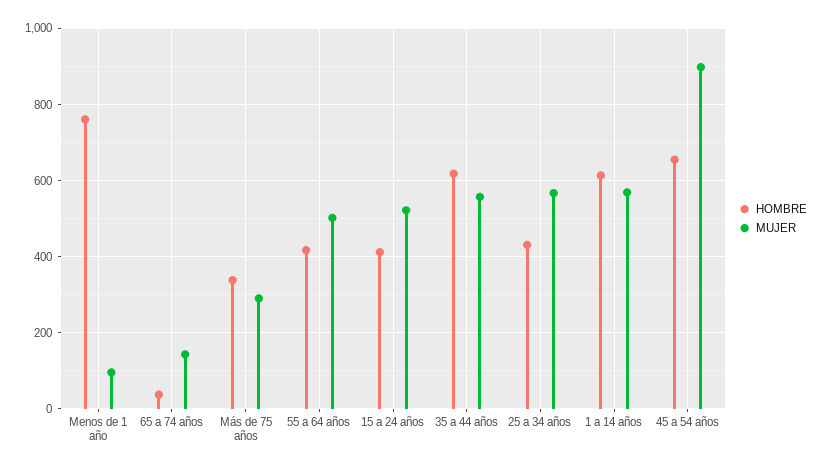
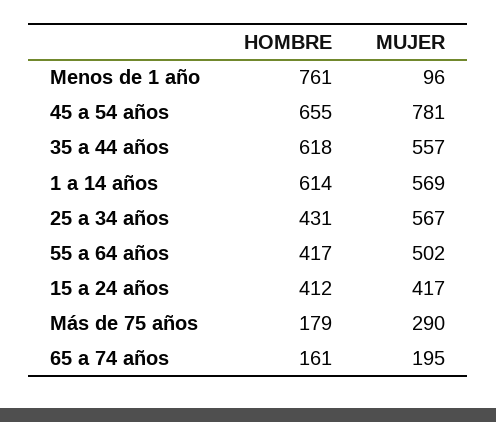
HOMBRE, 65 a 74 años: 40 -> 161
MUJER, 65 a 74 años: 140 -> 195
HOMBRE, Más de 75 años: 340 -> 179
MUJER, 15 a 24 años: 520 -> 417
MUJER, 45 a 54 años: 900 -> 781

